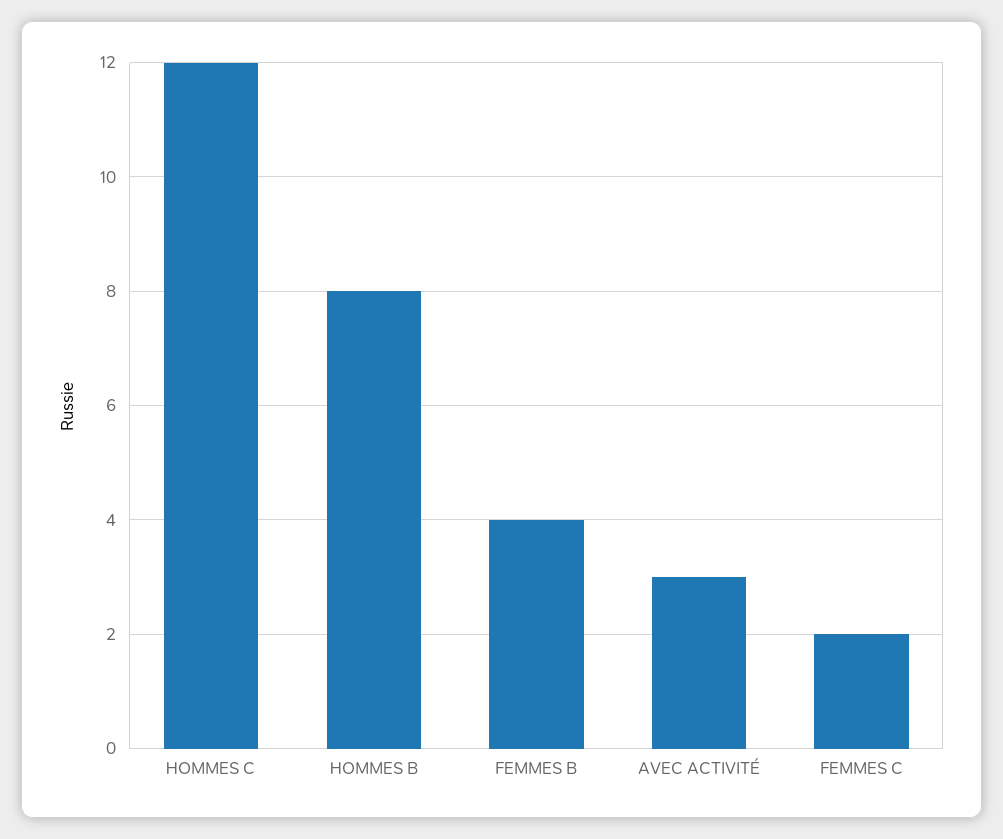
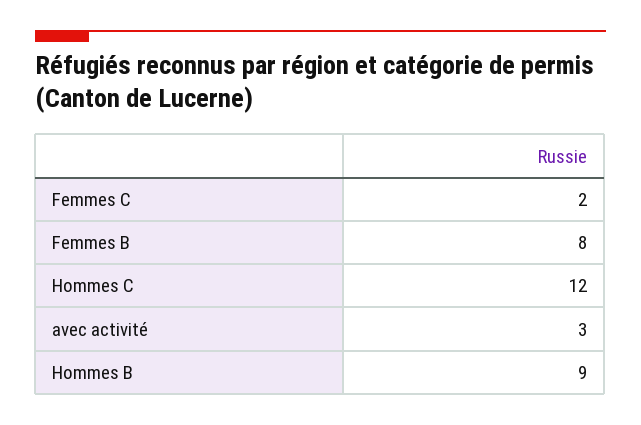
HOMMES B: 8 -> 9
FEMMES B: 4 -> 8

